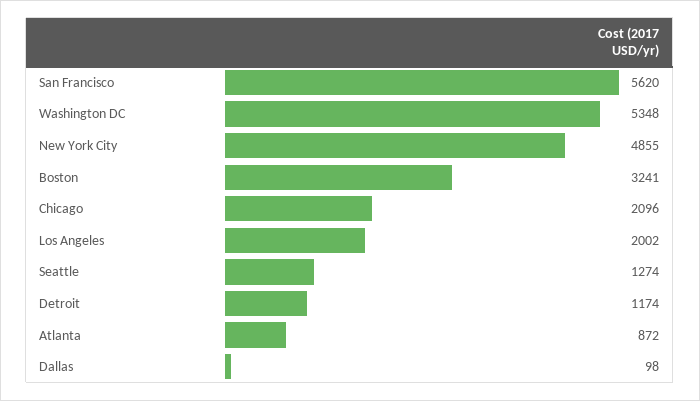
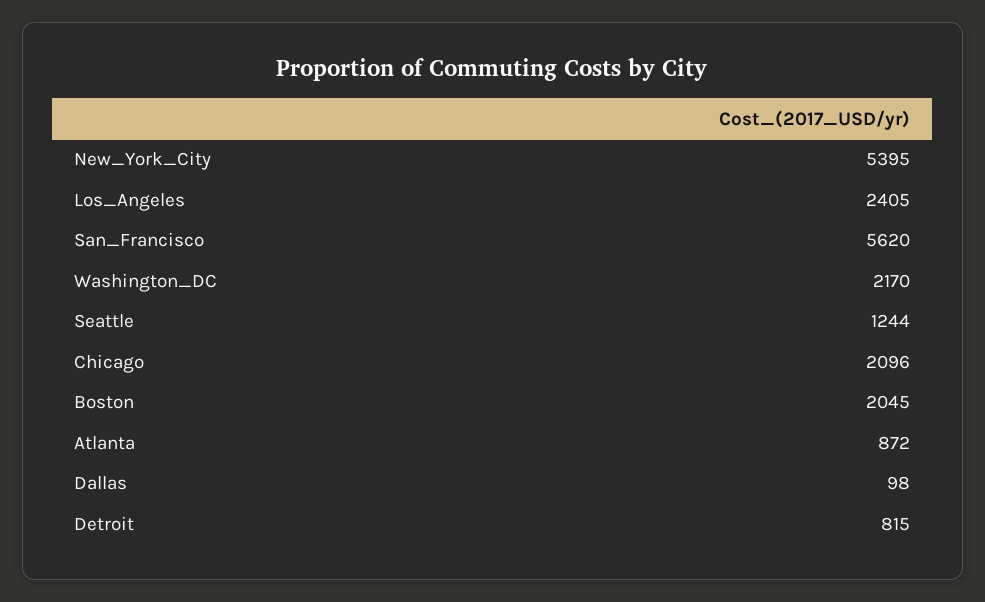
Washington DC: 5348 -> 2170
New York City: 4855 -> 5395
Boston: 3241 -> 2045
Los Angeles: 2002 -> 2405
Seattle: 1274 -> 1244
Detroit: 1174 -> 815

